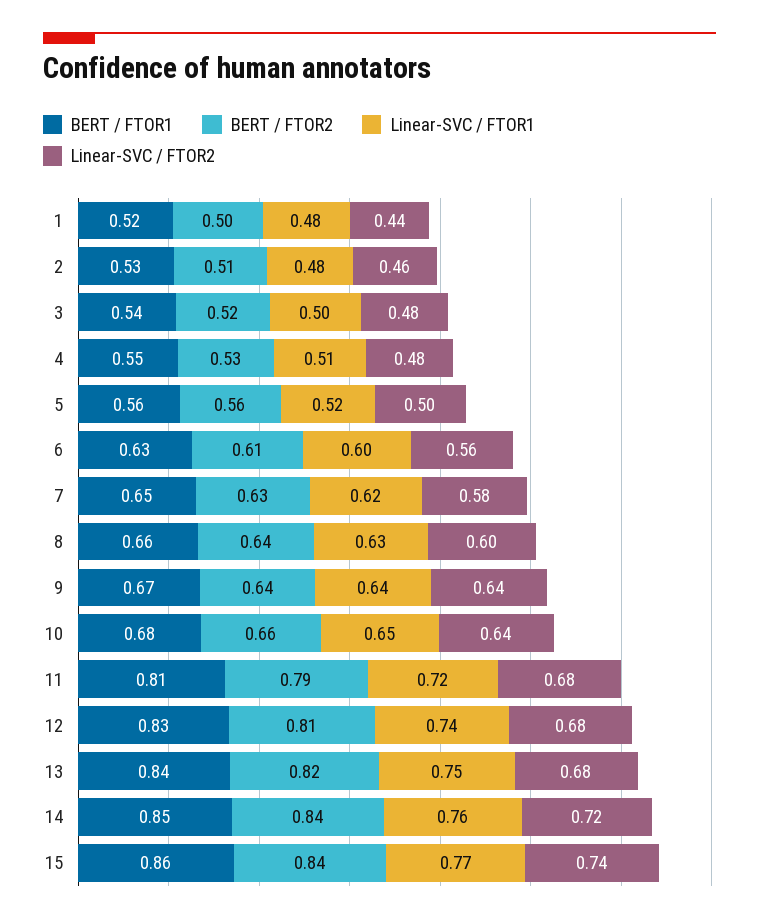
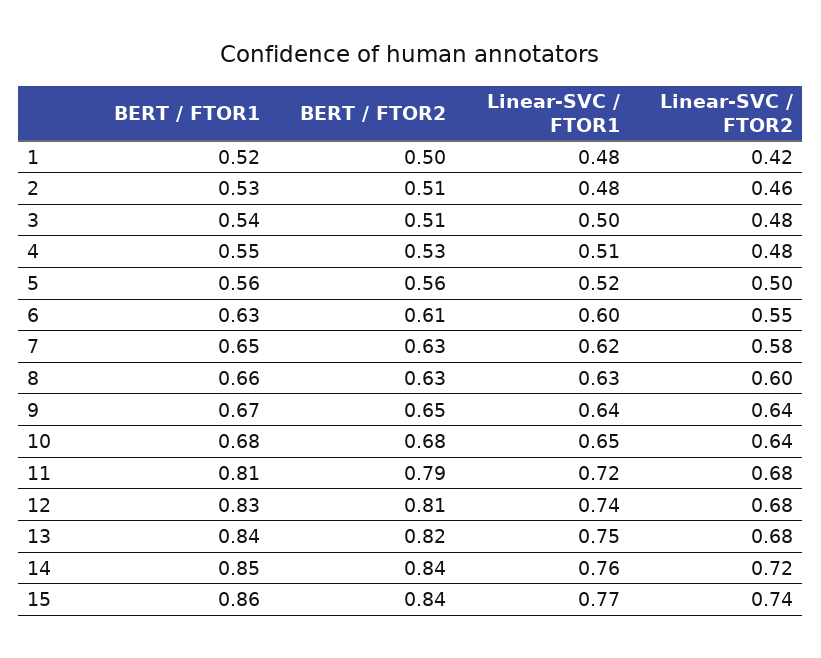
Linear-SVC / FTOR2, 1: 0.44 -> 0.42
BERT / FTOR2, 3: 0.52 -> 0.51
Linear-SVC / FTOR2, 6: 0.56 -> 0.55
BERT / FTOR2, 8: 0.64 -> 0.63
BERT / FTOR2, 9: 0.64 -> 0.65
BERT / FTOR2, 10: 0.66 -> 0.68

